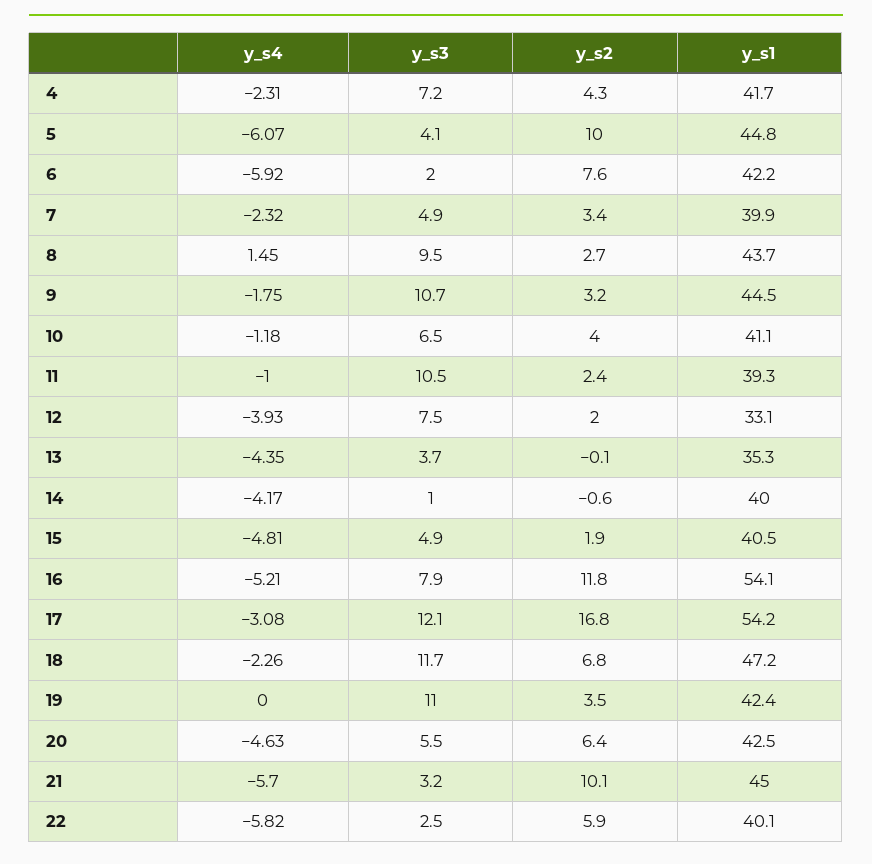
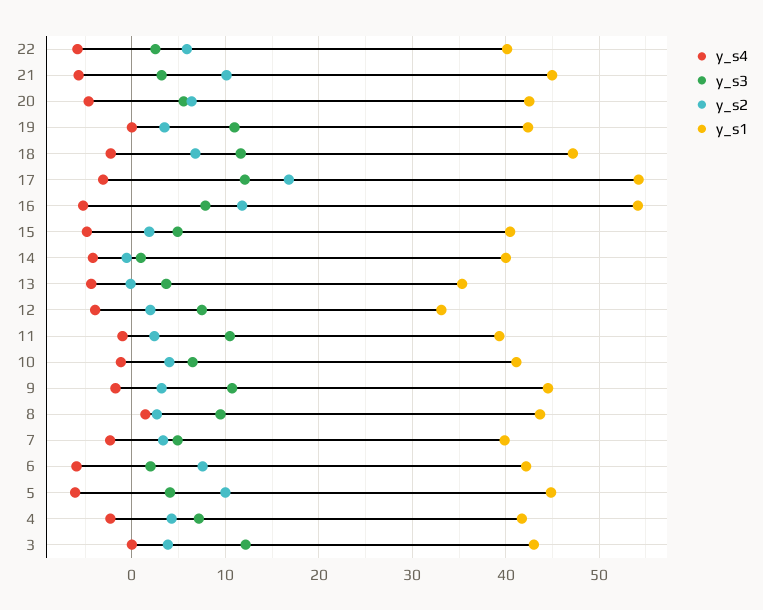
y_s4, 3: none -> 0
y_s3, 3: none -> 12
y_s2, 3: none -> 4
y_s1, 3: none -> 43

